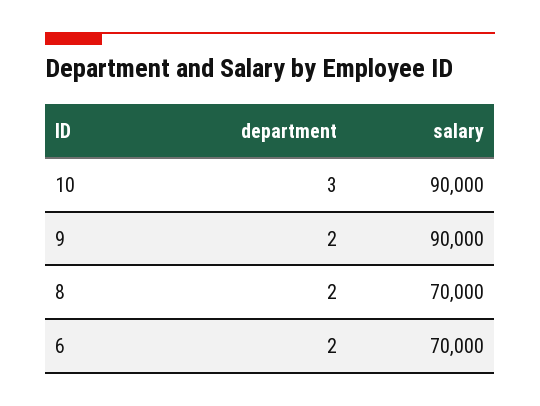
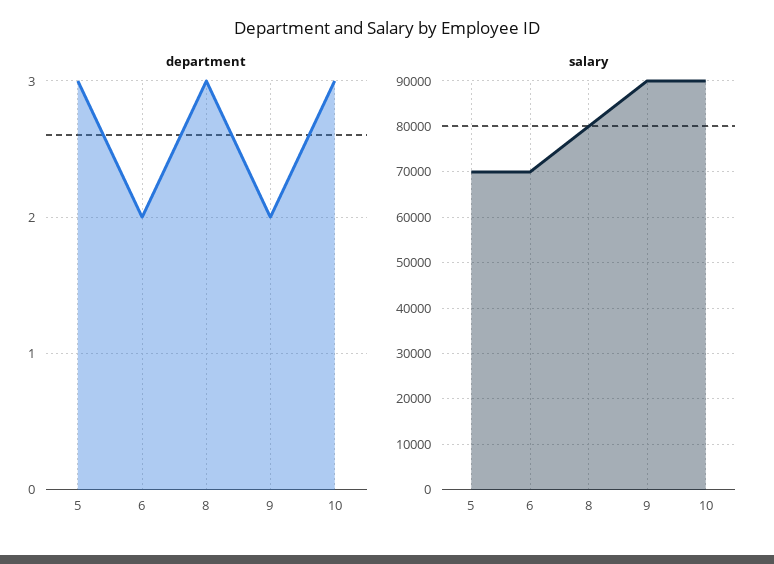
department, 8: 2 -> 3
salary, 8: 70000 -> 80000
department, 5: none -> 3
salary, 5: none -> 70000

